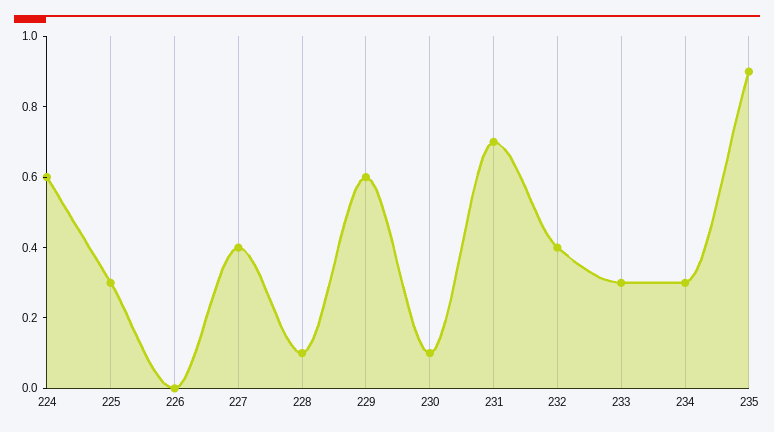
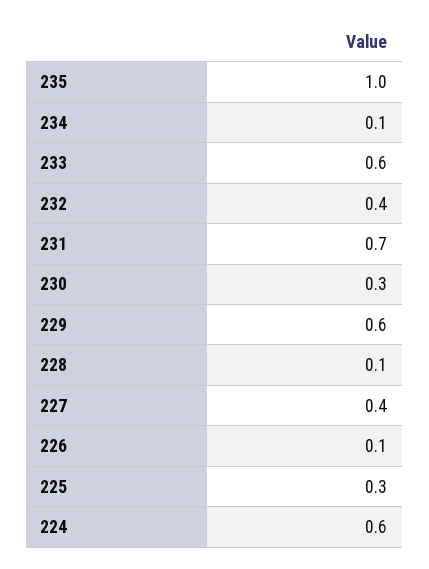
226: 0 -> 0.1
230: 0.1 -> 0.3
233: 0.3 -> 0.6
234: 0.3 -> 0.1
235: 0.9 -> 1

